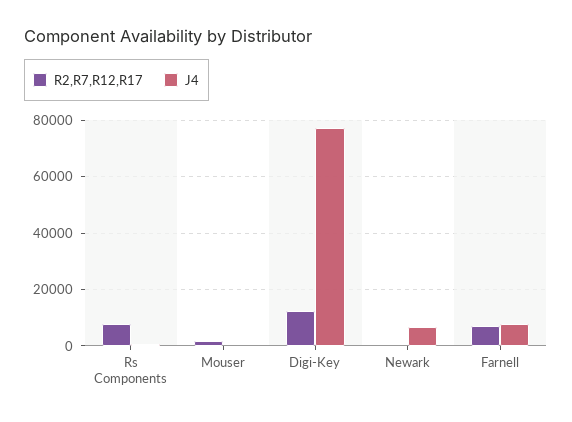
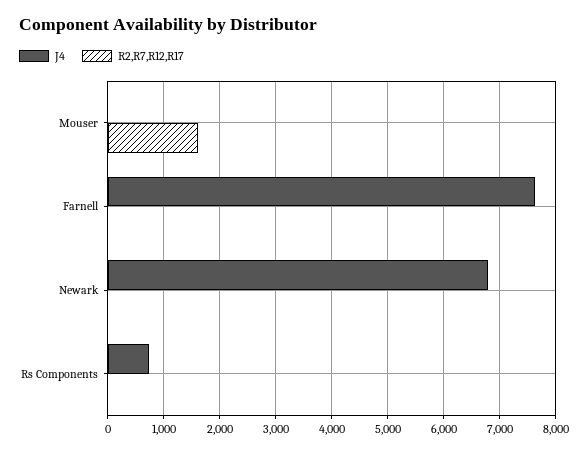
R2,R7,R12,R17, Rs Components: 7500 -> 0
R2,R7,R12,R17, Digi-Key: 12500 -> none
J4, Digi-Key: 77500 -> none
R2,R7,R12,R17, Farnell: 7500 -> 0

